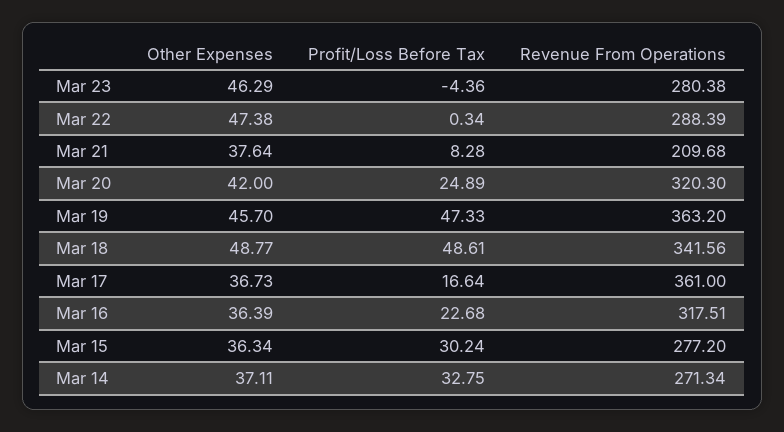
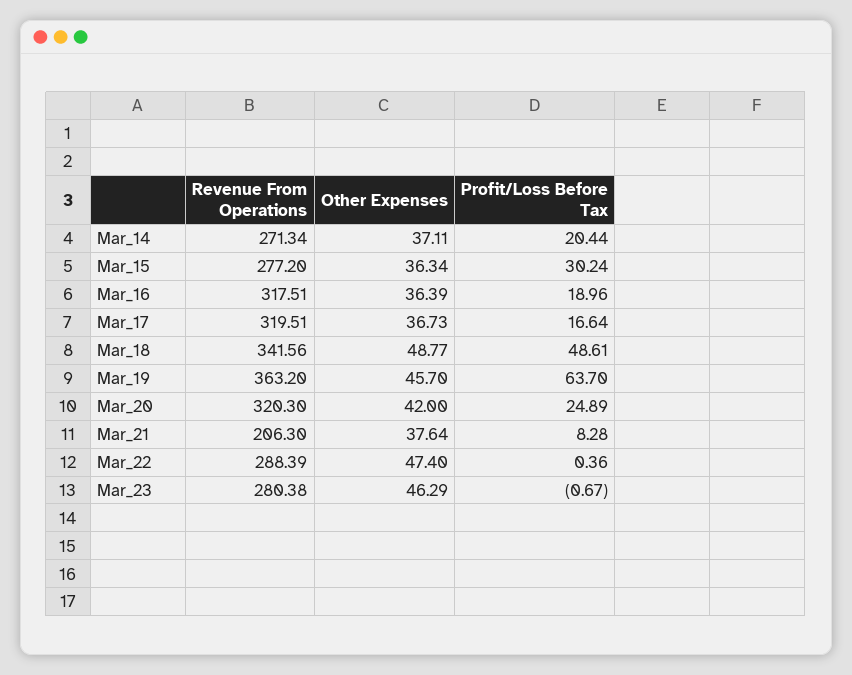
Profit/Loss Before Tax, Mar 23: -4.36 -> -0.67
Other Expenses, Mar 22: 47.38 -> 47.4
Profit/Loss Before Tax, Mar 22: 0.34 -> 0.36
Revenue From Operations, Mar 21: 209.68 -> 206.3
Profit/Loss Before Tax, Mar 19: 47.33 -> 63.7
Revenue From Operations, Mar 17: 361 -> 319.51
Profit/Loss Before Tax, Mar 16: 22.68 -> 18.96
Profit/Loss Before Tax, Mar 14: 32.75 -> 20.44

